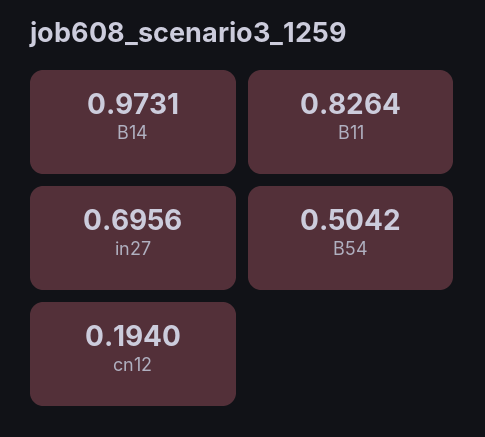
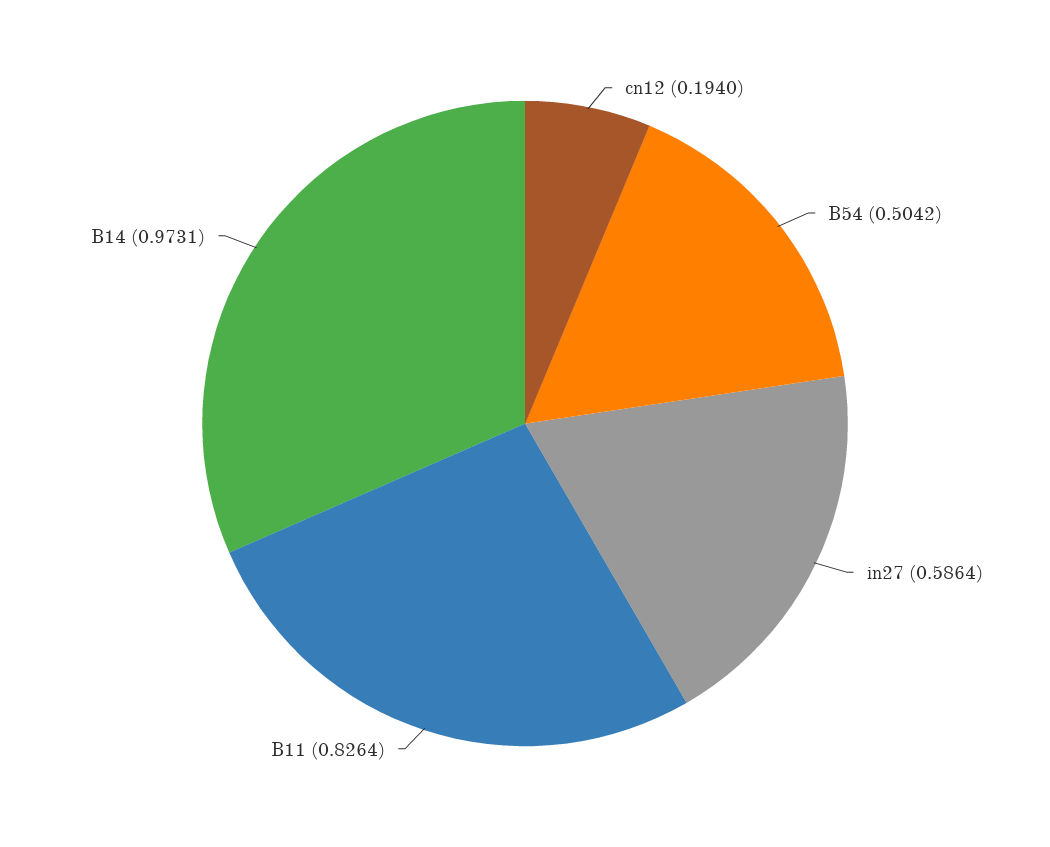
in27: 0.6956 -> 0.5864

